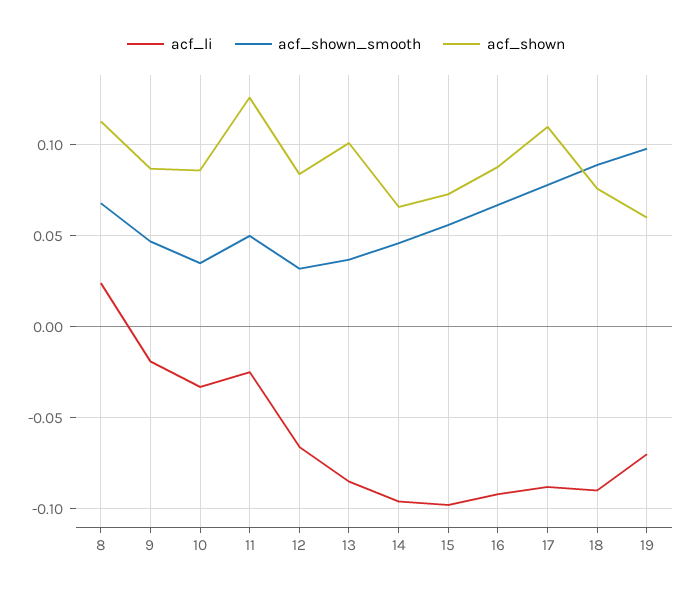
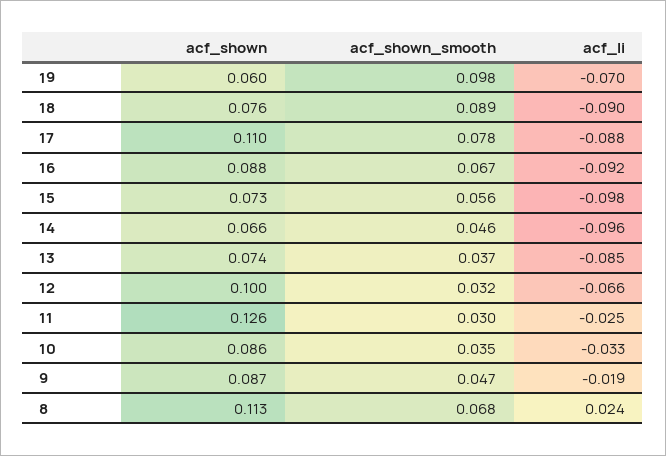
acf_shown_smooth, 11: 0.05 -> 0.03
acf_shown, 12: 0.085 -> 0.1
acf_shown, 13: 0.1 -> 0.074

